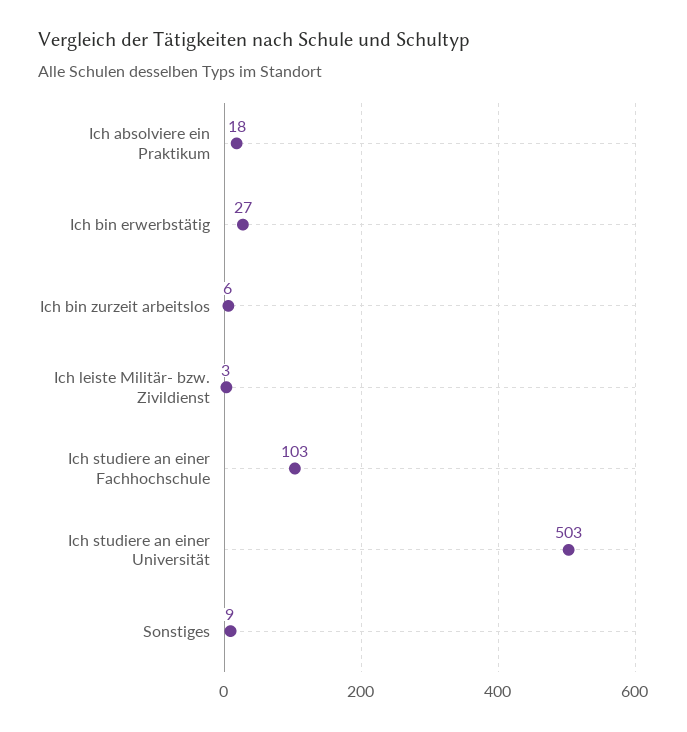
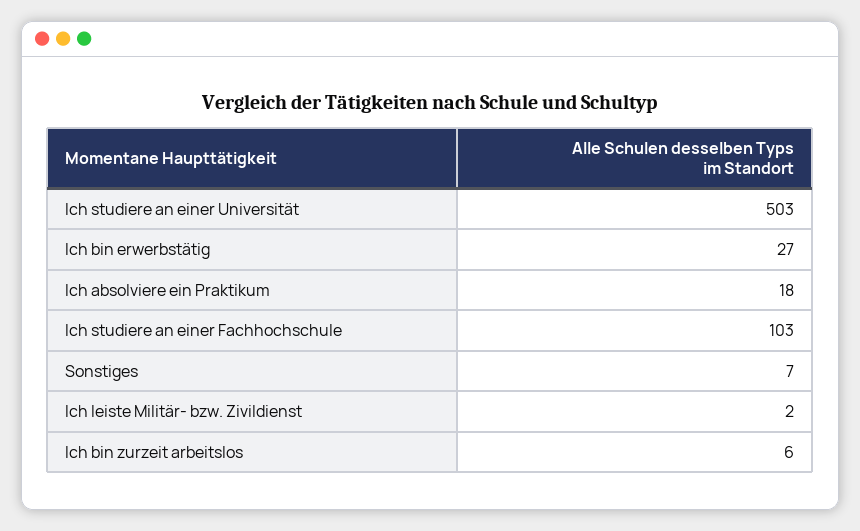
Ich leiste Militär- bzw. Zivildienst: 3 -> 2
Sonstiges: 9 -> 7

